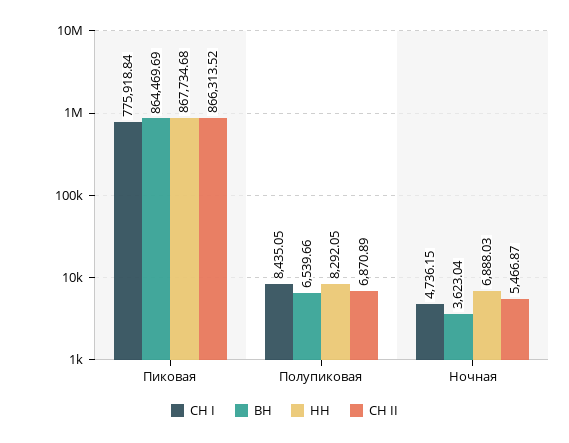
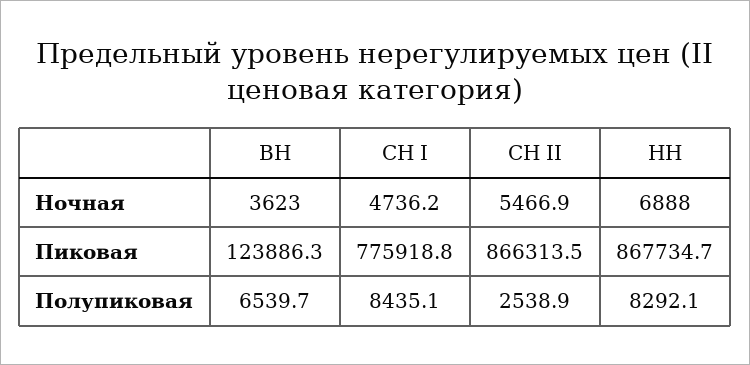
ВН, Пиковая: 864469.69 -> 123886.3
СН II, Полупиковая: 6870.89 -> 2538.9

